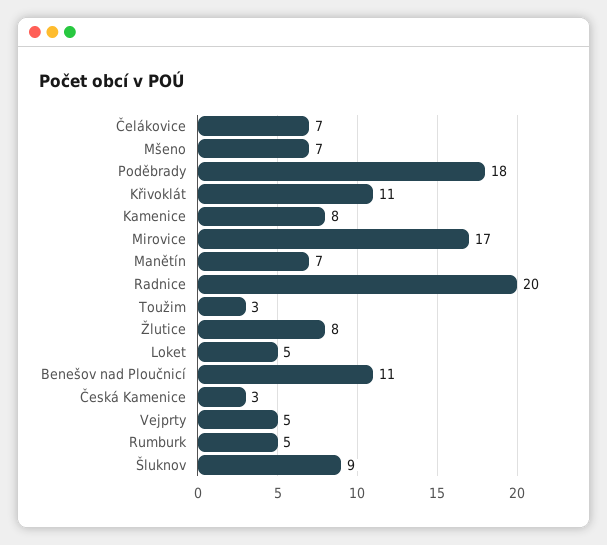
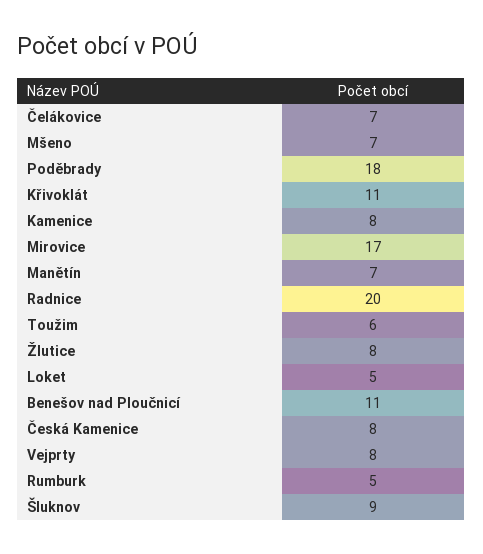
Toužim: 3 -> 6
Česká Kamenice: 3 -> 8
Vejprty: 5 -> 8

